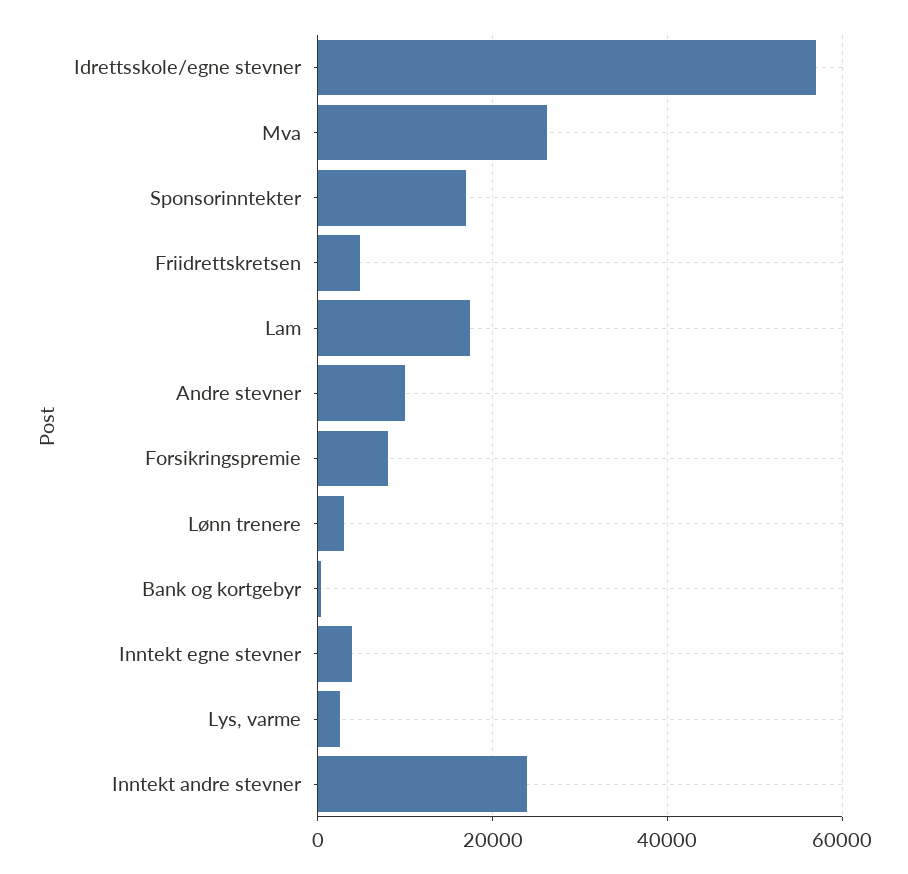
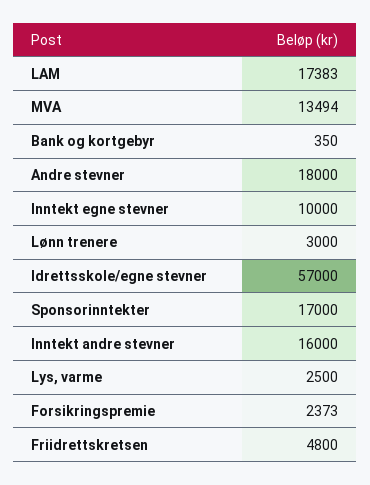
Mva: 26000 -> 13494
Andre stevner: 10000 -> 18000
Forsikringspremie: 8000 -> 2373
Inntekt egne stevner: 4000 -> 10000
Inntekt andre stevner: 24000 -> 16000

